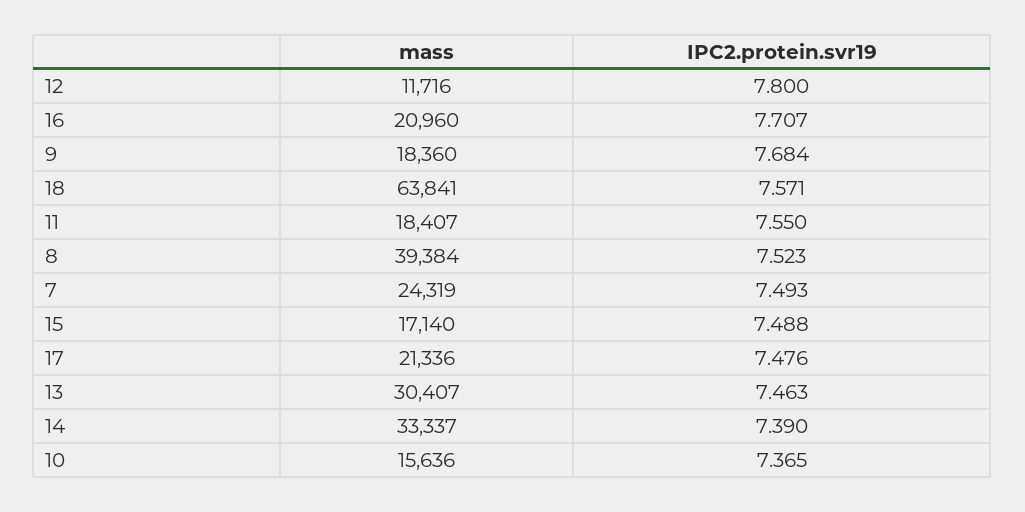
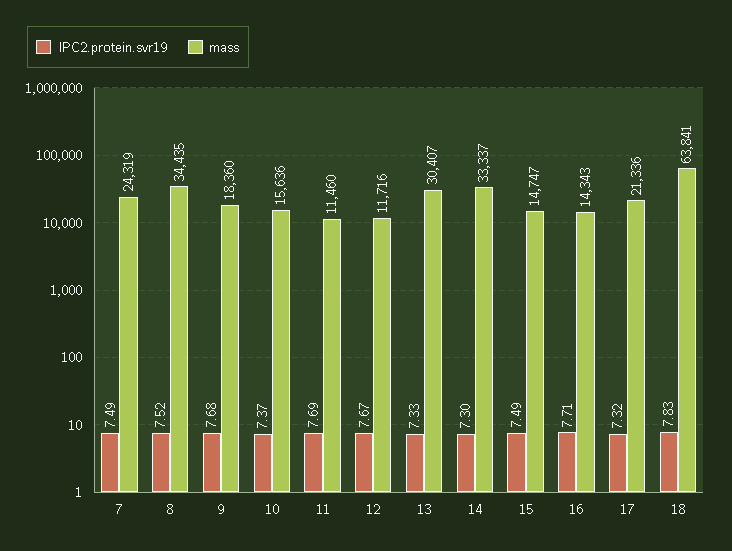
IPC2.protein.svr19, 12: 7.8 -> 7.67
mass, 16: 20960 -> 14343
IPC2.protein.svr19, 18: 7.571 -> 7.83
mass, 11: 18407 -> 11460
IPC2.protein.svr19, 11: 7.55 -> 7.69
mass, 8: 39384 -> 34435
mass, 15: 17140 -> 14747
IPC2.protein.svr19, 17: 7.476 -> 7.32
IPC2.protein.svr19, 13: 7.463 -> 7.33
IPC2.protein.svr19, 14: 7.39 -> 7.3

